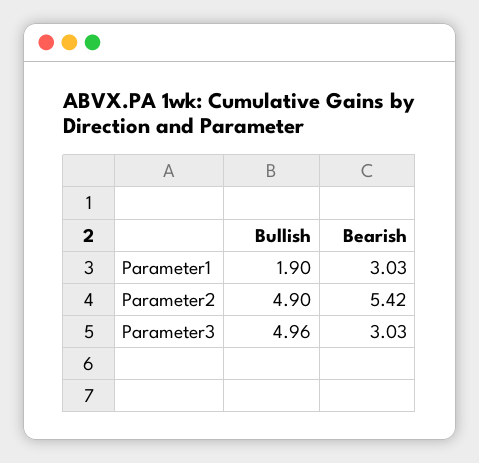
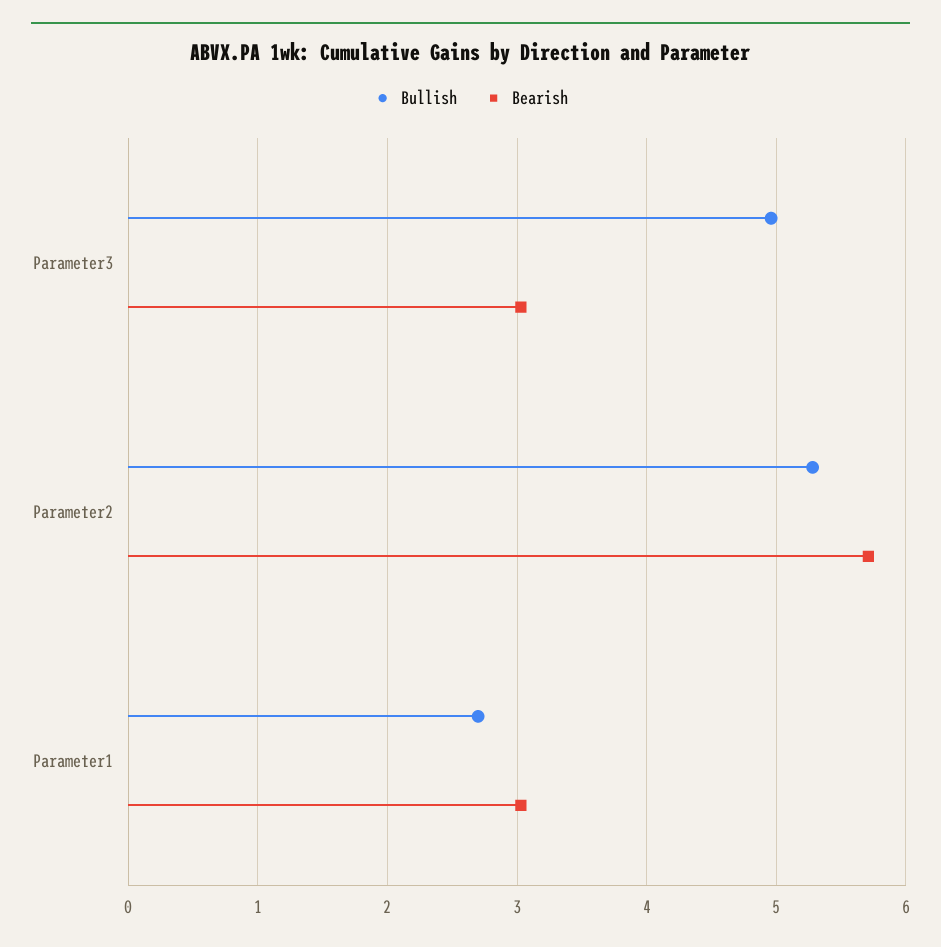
Bullish, Parameter1: 1.9 -> 2.7
Bullish, Parameter2: 4.9 -> 5.3
Bearish, Parameter2: 5.42 -> 5.7

